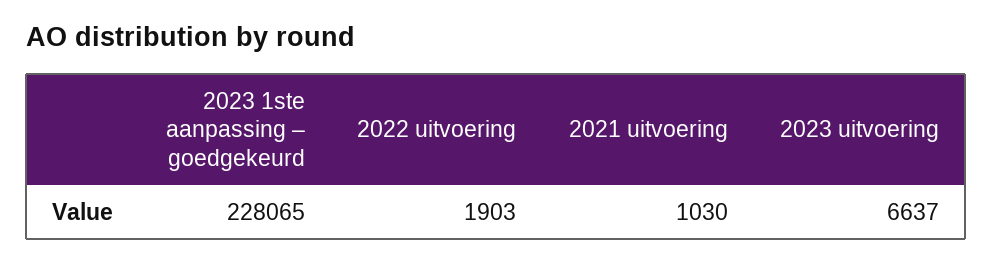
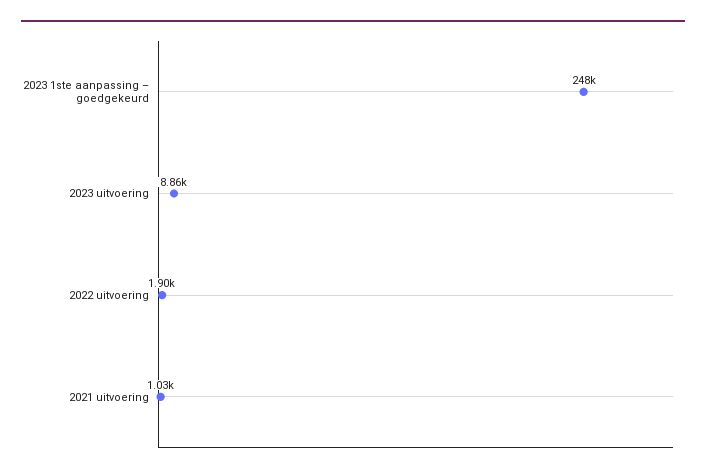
2023 1ste aanpassing – goedgekeurd: 228065 -> 248000
2023 uitvoering: 6637 -> 8860

